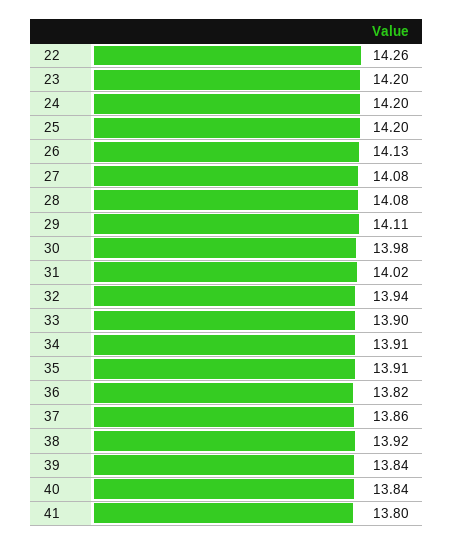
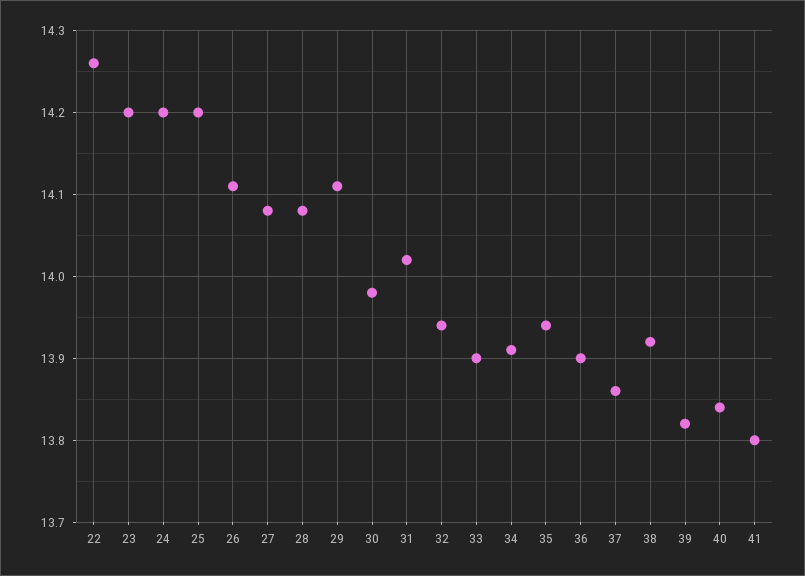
26: 14.13 -> 14.11
35: 13.91 -> 13.94
36: 13.82 -> 13.9
39: 13.84 -> 13.82

